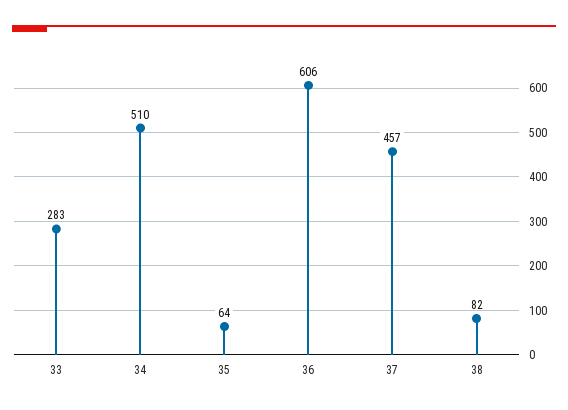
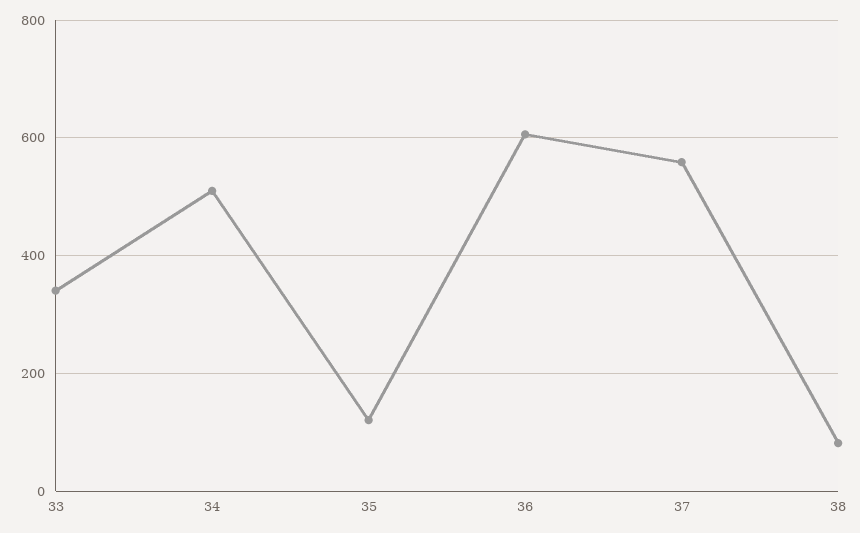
33: 283 -> 340
35: 64 -> 120
37: 457 -> 560

